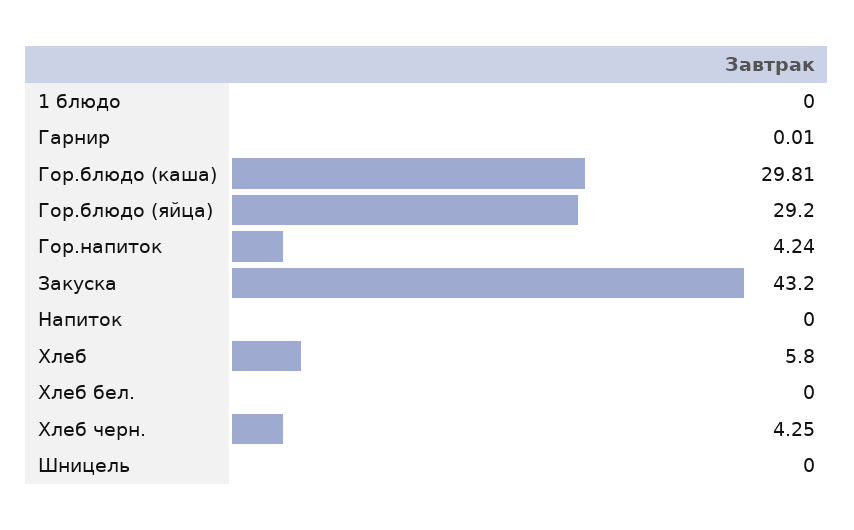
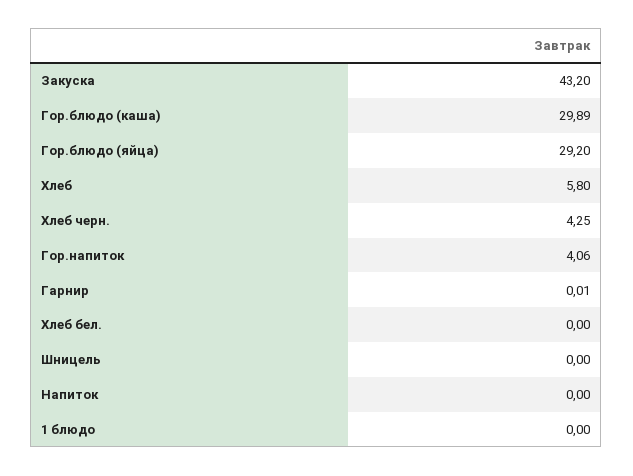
Гор.блюдо (каша): 29.81 -> 29.89
Гор.напиток: 4.24 -> 4.06

